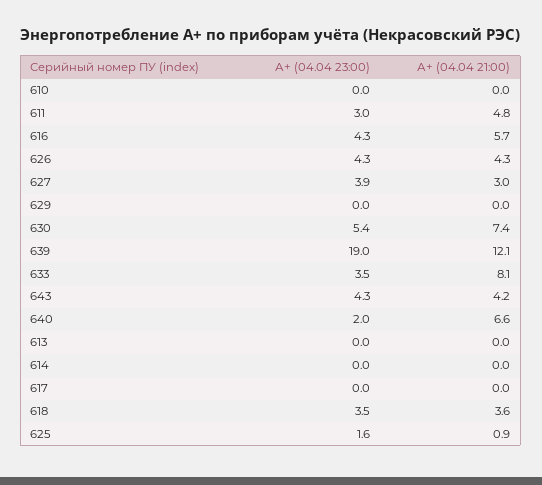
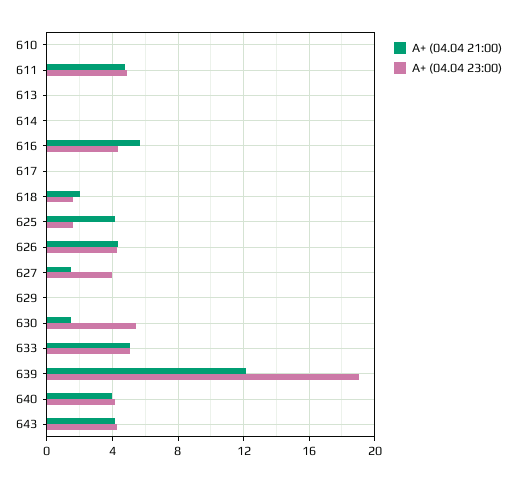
А+ (04.04 23:00), 611: 3 -> 5
А+ (04.04 21:00), 627: 3 -> 1.5
А+ (04.04 21:00), 630: 7.4 -> 1.5
А+ (04.04 23:00), 633: 3.5 -> 5
А+ (04.04 21:00), 633: 8.1 -> 5
А+ (04.04 23:00), 640: 2 -> 4
А+ (04.04 21:00), 640: 6.6 -> 4
А+ (04.04 23:00), 618: 3.5 -> 1.5
А+ (04.04 21:00), 618: 3.6 -> 2
А+ (04.04 21:00), 625: 0.9 -> 4

